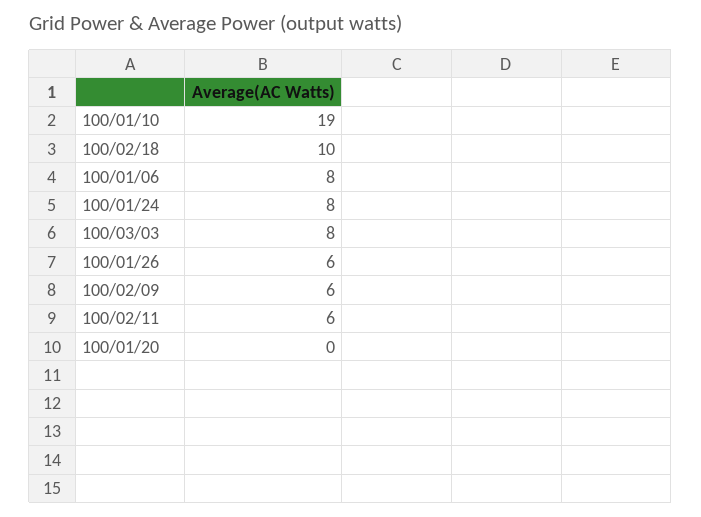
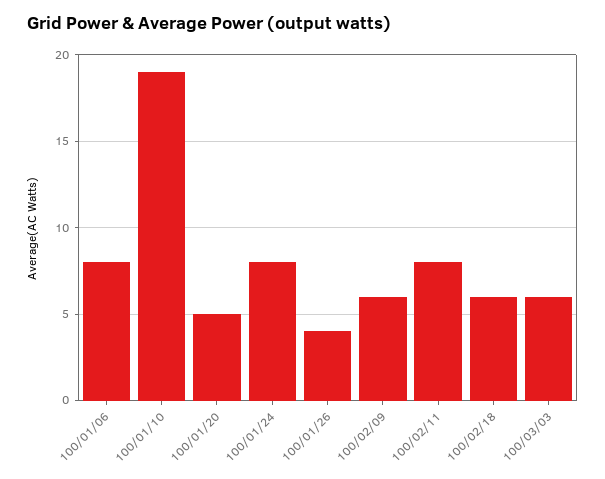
100/02/18: 10 -> 6
100/03/03: 8 -> 6
100/01/26: 6 -> 4
100/02/11: 6 -> 8
100/01/20: 0 -> 5

